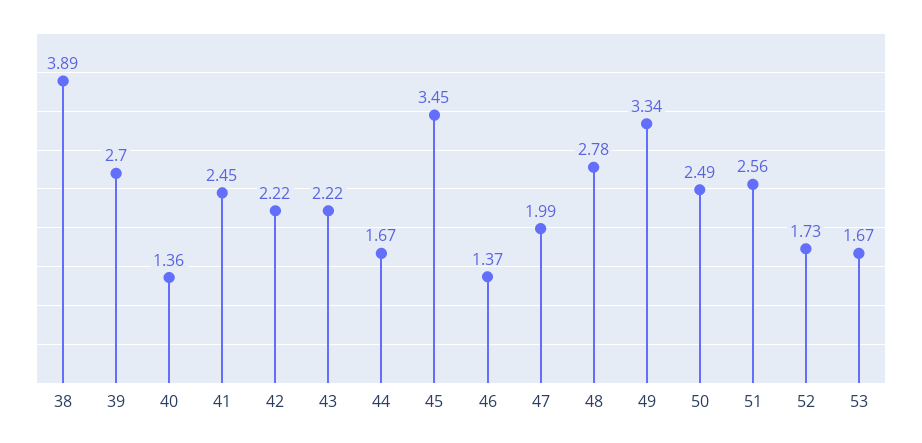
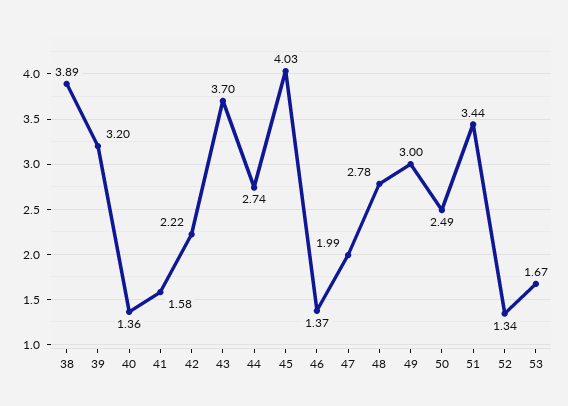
39: 2.7 -> 3.2
41: 2.45 -> 1.58
43: 2.22 -> 3.7
44: 1.67 -> 2.74
45: 3.45 -> 4.03
49: 3.34 -> 3
51: 2.56 -> 3.44
52: 1.73 -> 1.34

